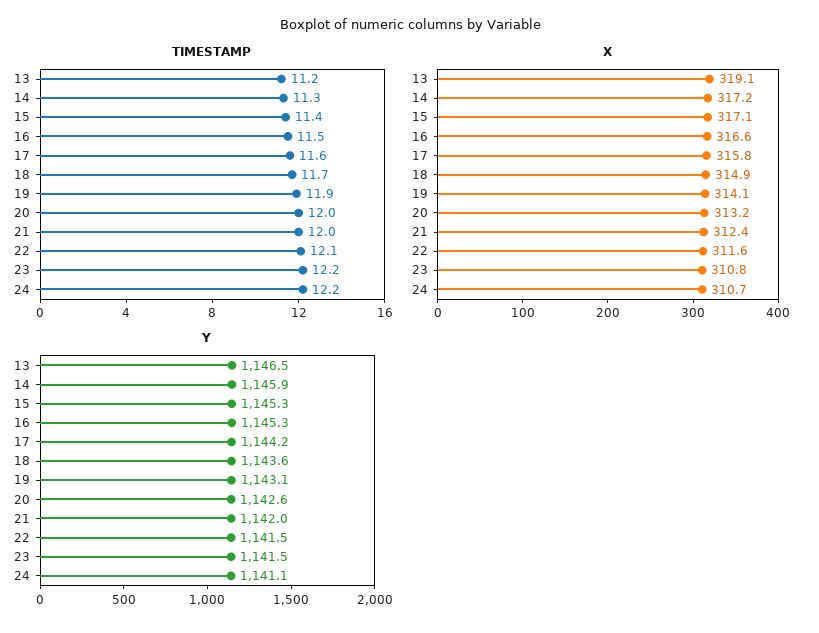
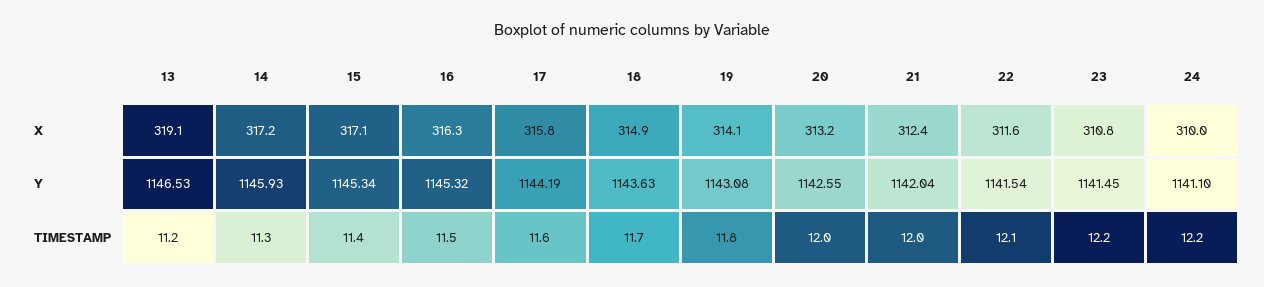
TIMESTAMP, 19: 11.9 -> 11.8
X, 16: 316.6 -> 316.3
X, 24: 310.7 -> 310

